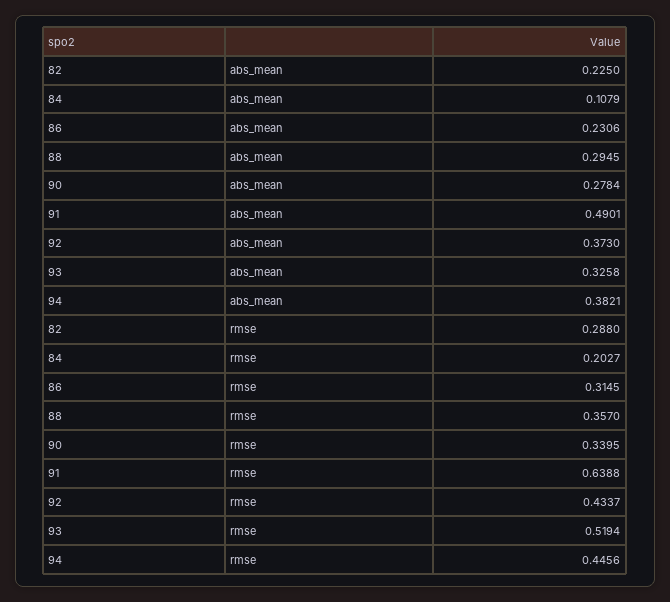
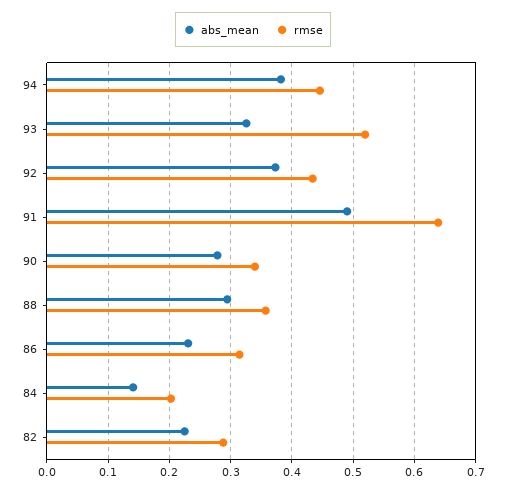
abs_mean, 84: 0.1079 -> 0.14

